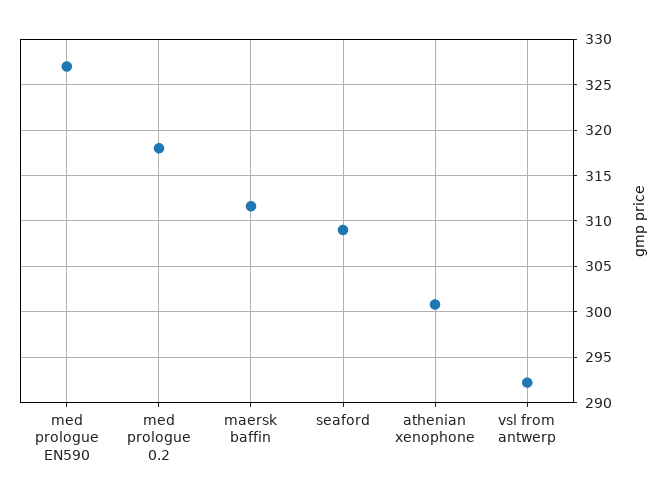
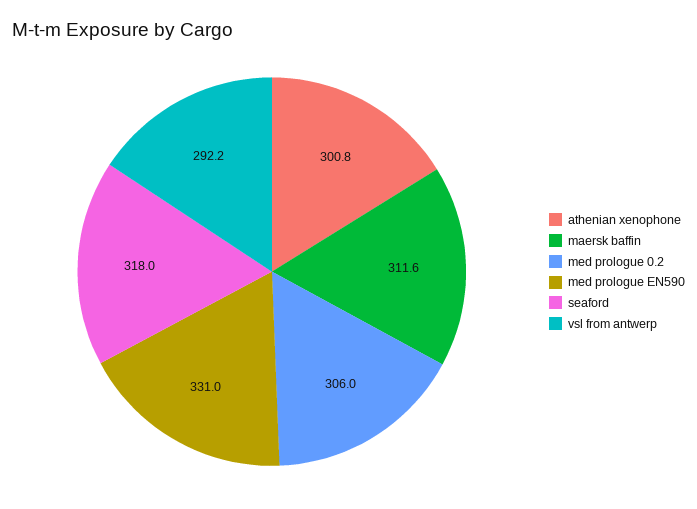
med prologue EN590: 327 -> 331
med prologue 0.2: 318 -> 306
seaford: 309 -> 318

